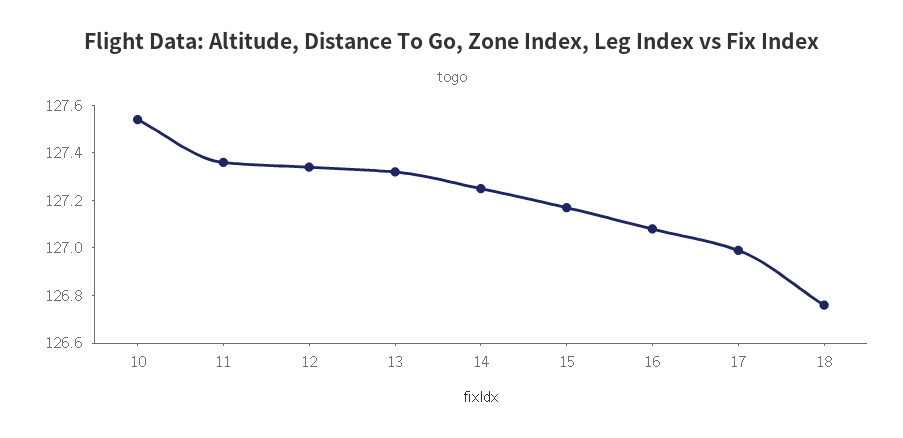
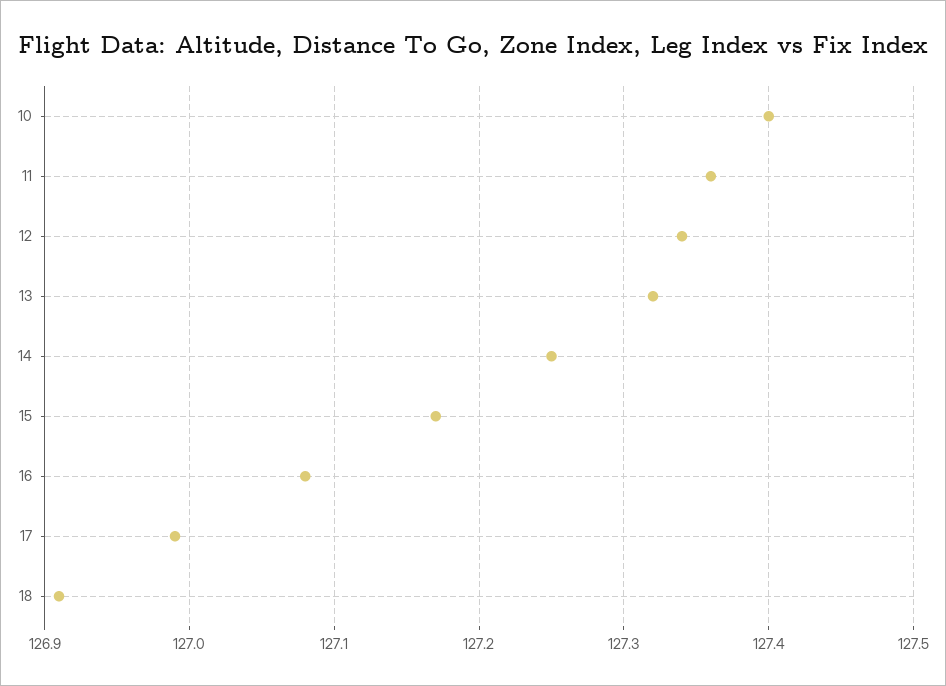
10: 127.55 -> 127.4
18: 126.75 -> 126.91

